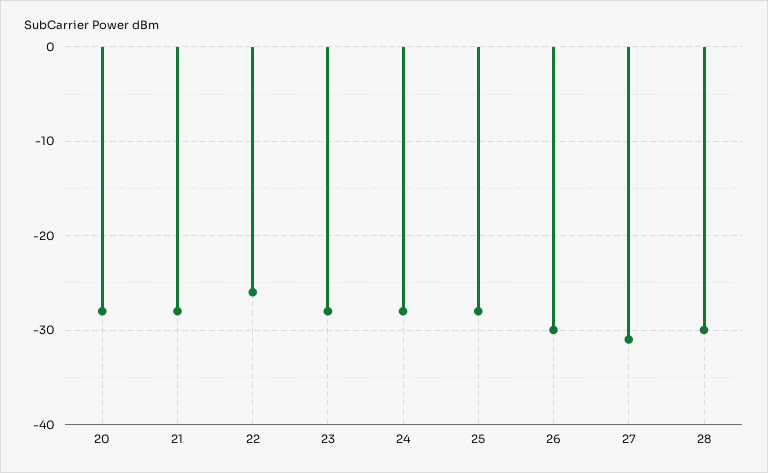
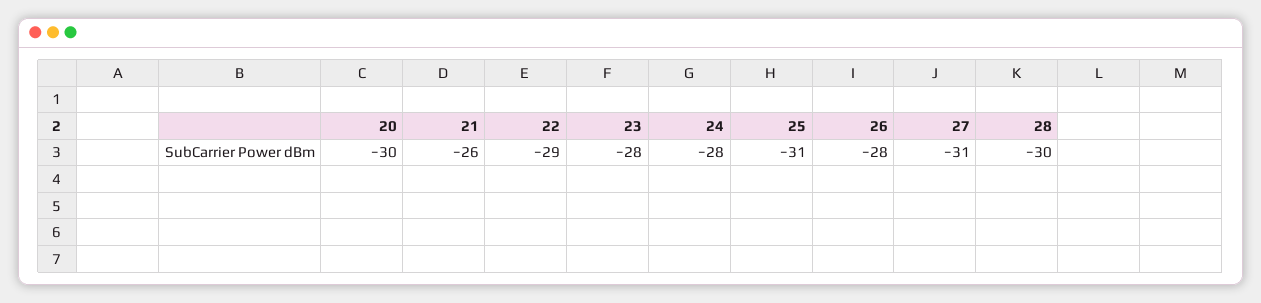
20: -28 -> -30
21: -28 -> -26
22: -26 -> -29
25: -28 -> -31
26: -30 -> -28

